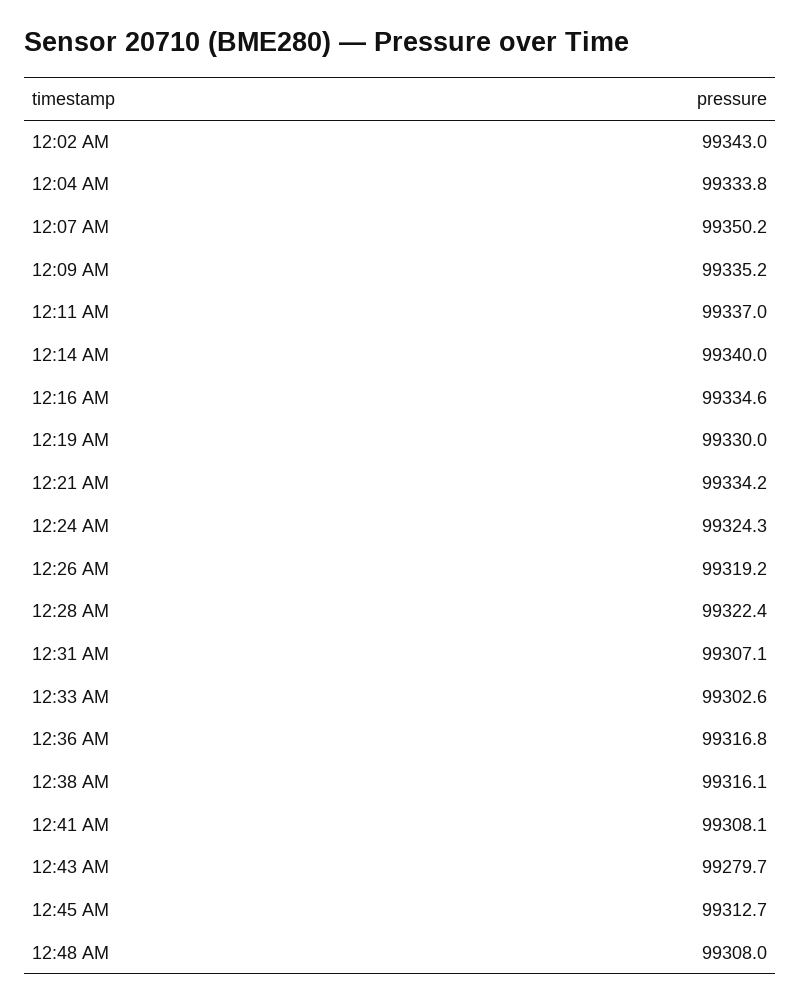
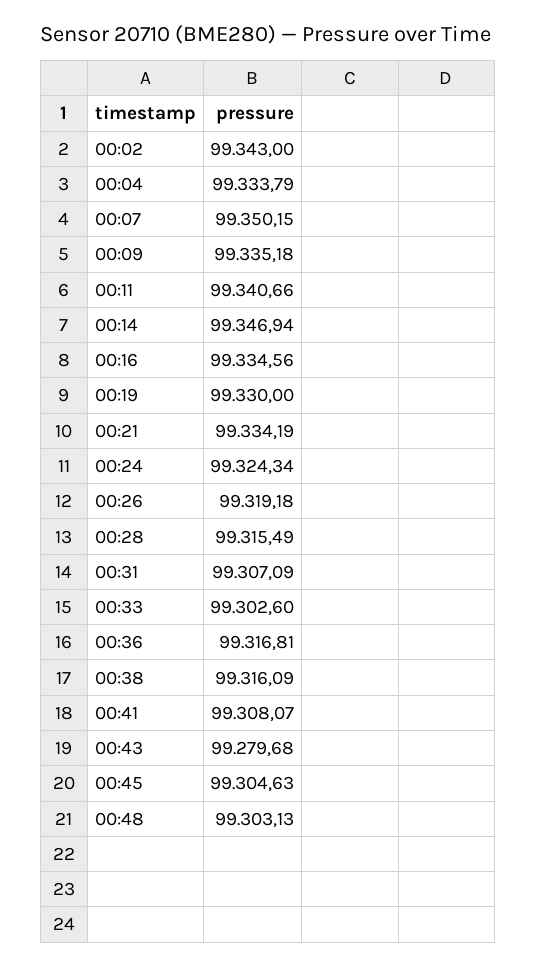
12:11 AM: 99337 -> 99340.66
12:14 AM: 99340 -> 99346.94
12:28 AM: 99322.4 -> 99315.49
12:45 AM: 99312.7 -> 99304.63
12:48 AM: 99308 -> 99303.13

